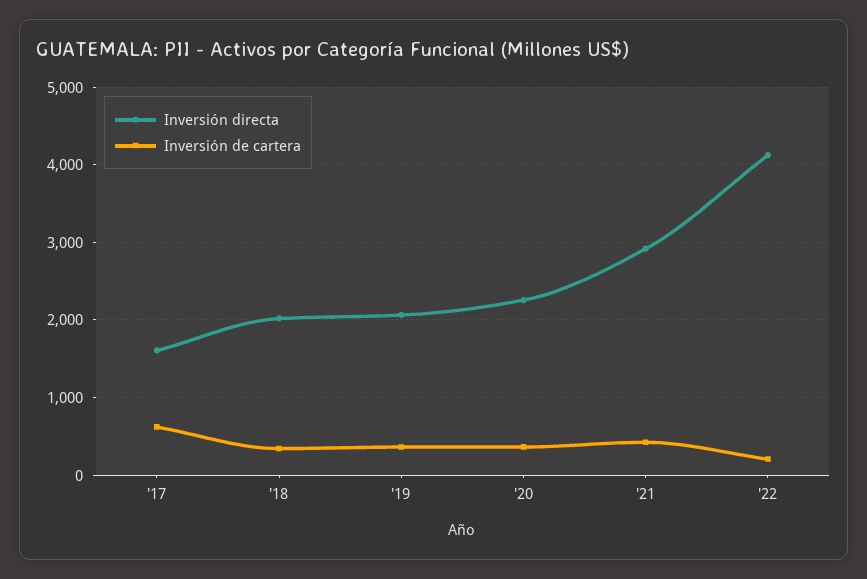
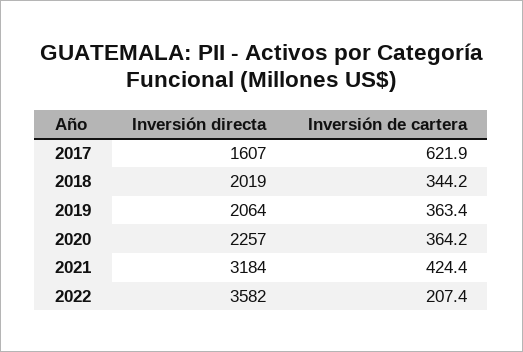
Inversión directa, '21: 2900 -> 3184
Inversión directa, '22: 4100 -> 3582

